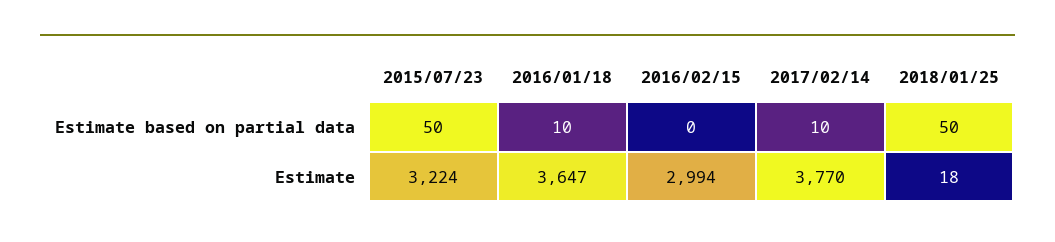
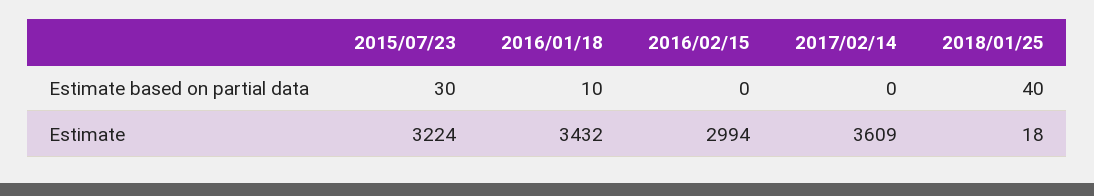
2015/07/23, Estimate based on partial data: 50 -> 30
2017/02/14, Estimate based on partial data: 10 -> 0
2018/01/25, Estimate based on partial data: 50 -> 40
2016/01/18, Estimate: 3647 -> 3432
2017/02/14, Estimate: 3770 -> 3609

